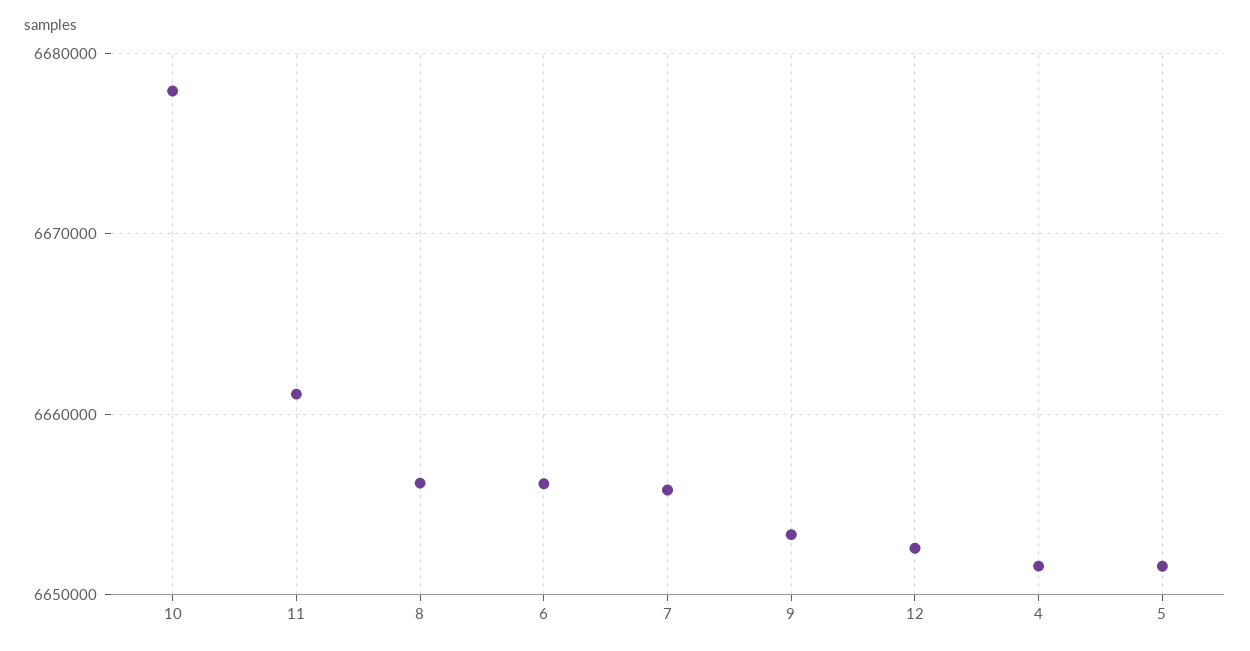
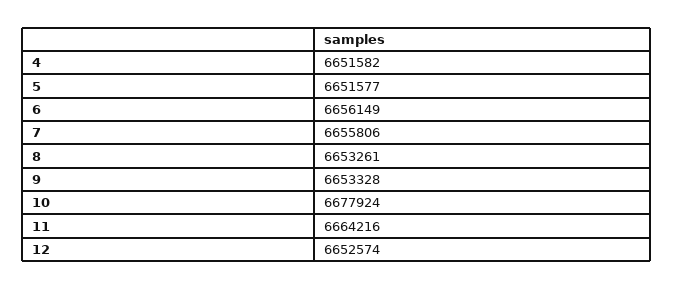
11: 6661000 -> 6664216
8: 6656000 -> 6653261

